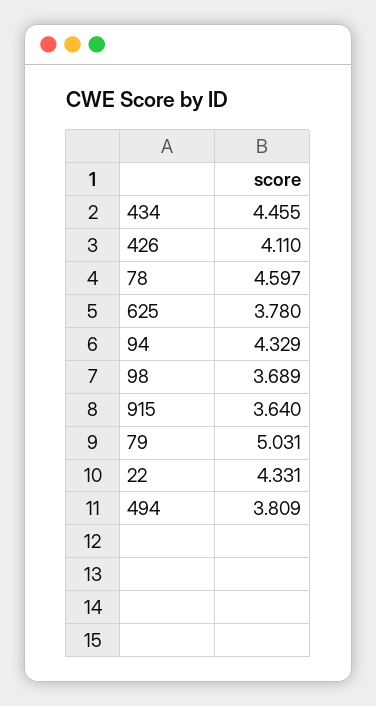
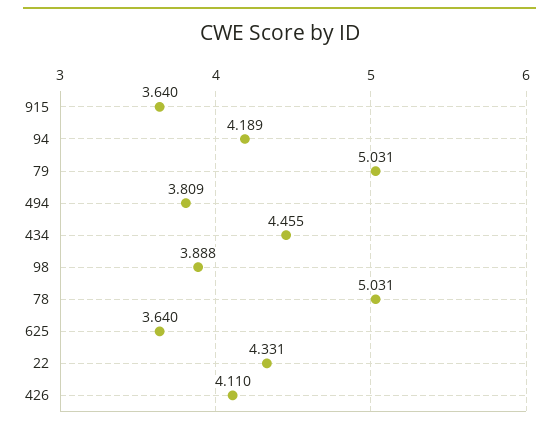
78: 4.597 -> 5.031
625: 3.78 -> 3.64
94: 4.329 -> 4.189
98: 3.689 -> 3.888

